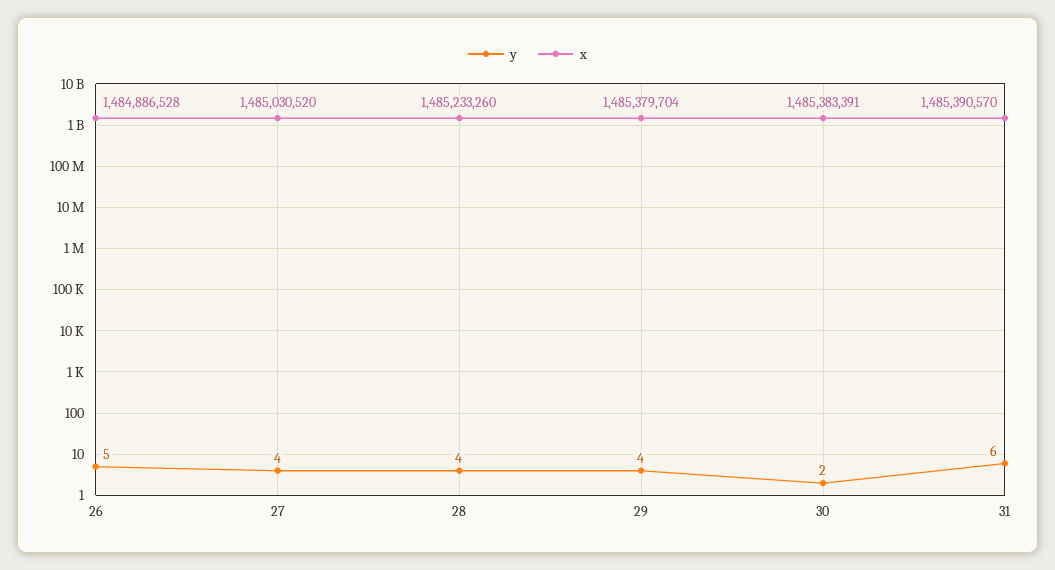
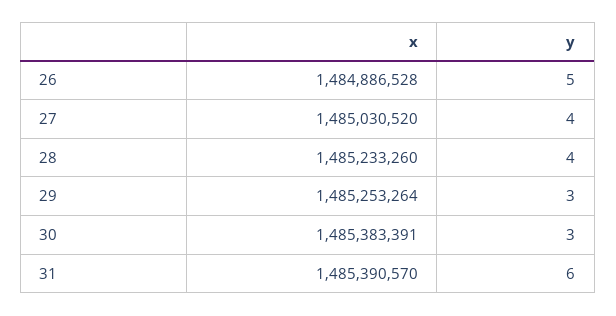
y, 29: 4 -> 3
x, 29: 1485379704 -> 1485253264
y, 30: 2 -> 3

